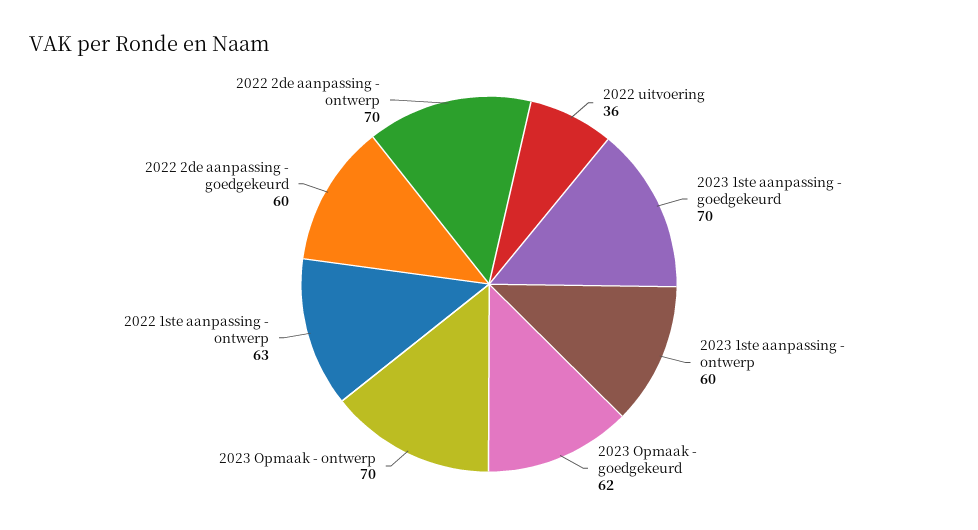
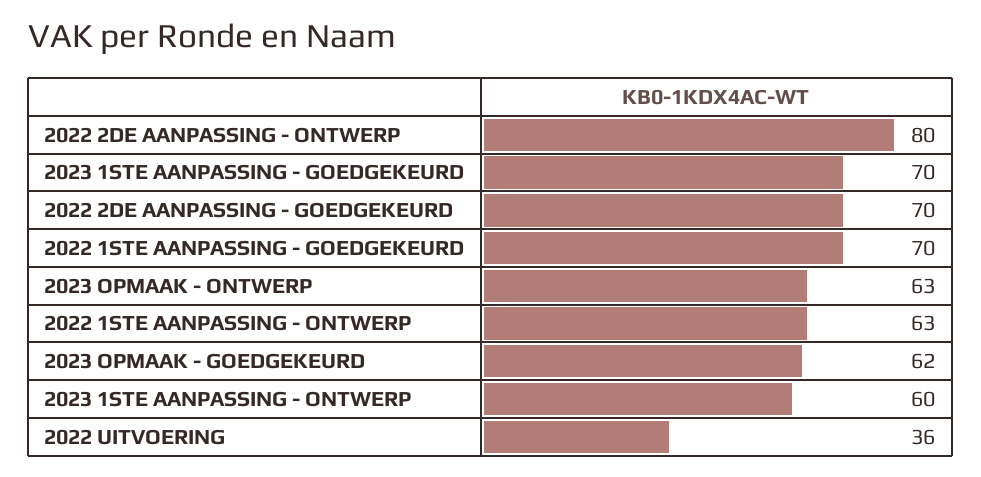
2023 Opmaak - ontwerp: 70 -> 63
2022 2de aanpassing - goedgekeurd: 60 -> 70
2022 2de aanpassing - ontwerp: 70 -> 80
2022 1STE AANPASSING - GOEDGEKEURD: none -> 70

